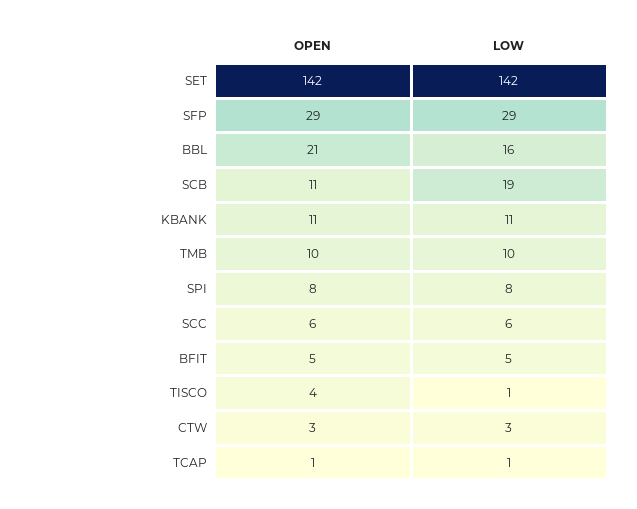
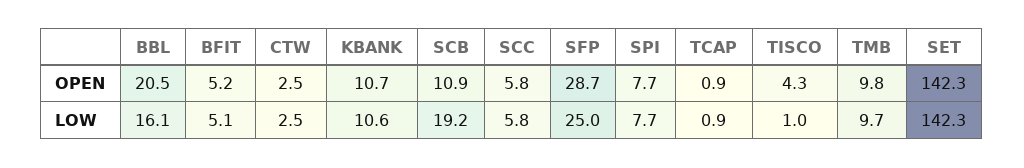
LOW, SFP: 29 -> 25

